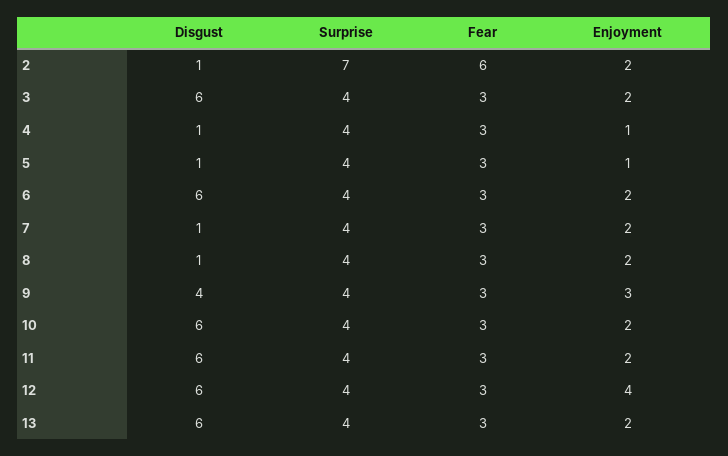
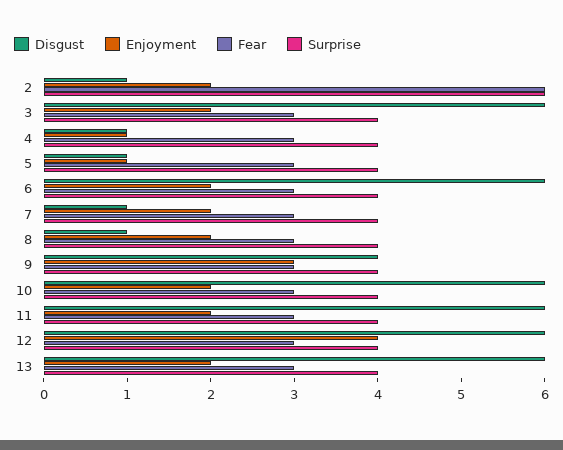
Surprise, 2: 7 -> 6

